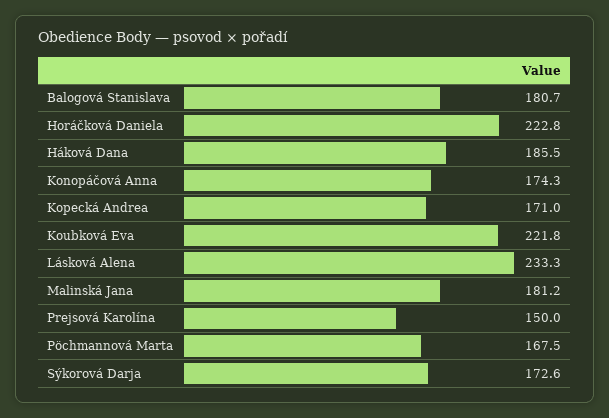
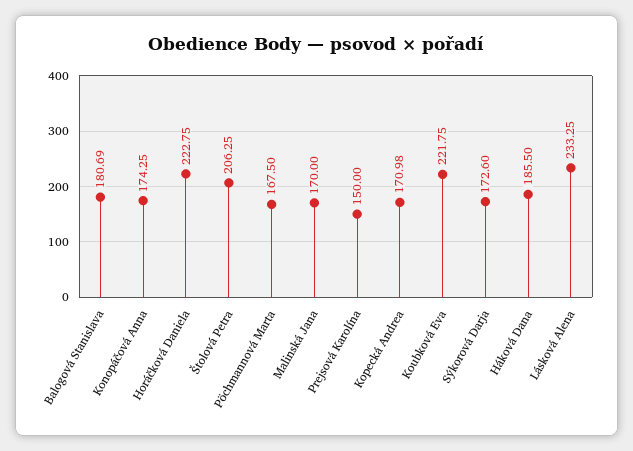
Malinská Jana: 181.2 -> 170
Štolová Petra: none -> 206.25

